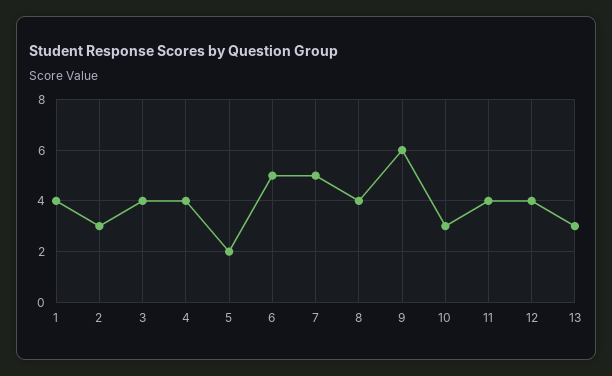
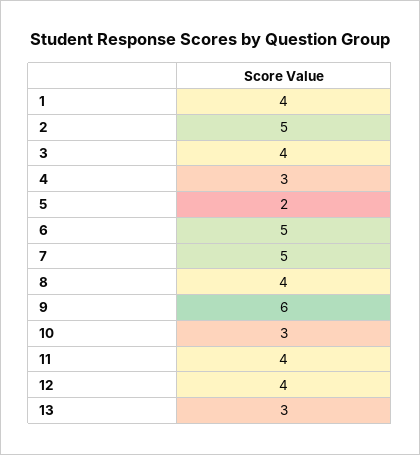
2: 3 -> 5
4: 4 -> 3

